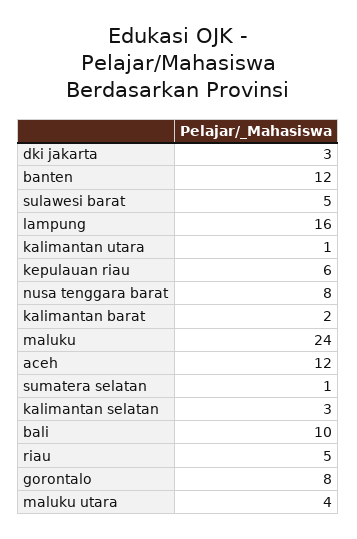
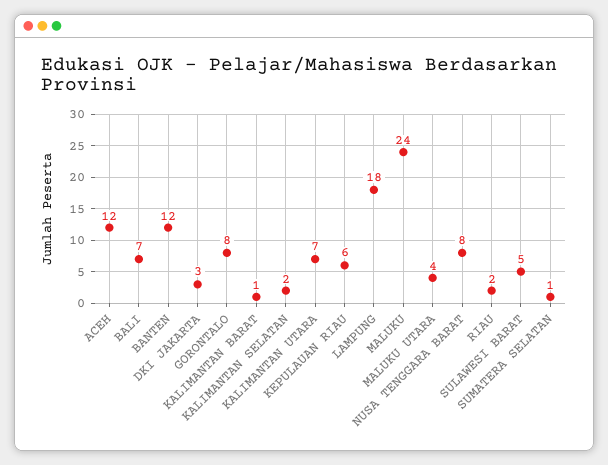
lampung: 16 -> 18
kalimantan utara: 1 -> 7
kalimantan barat: 2 -> 1
kalimantan selatan: 3 -> 2
bali: 10 -> 7
riau: 5 -> 2

